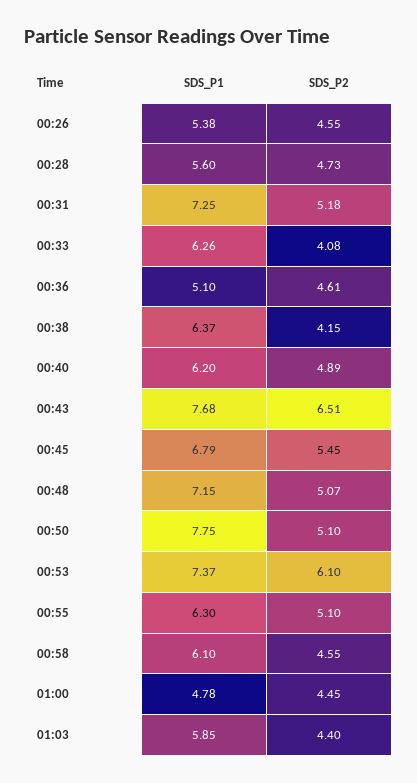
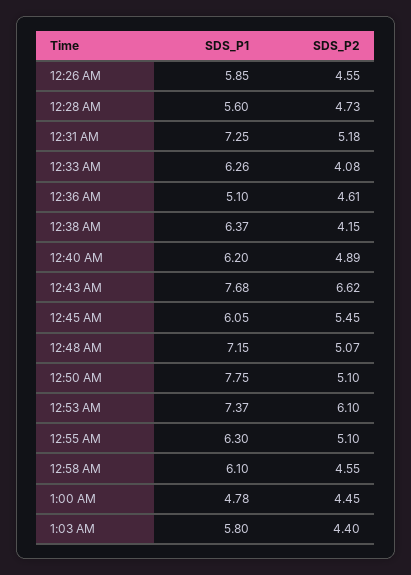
SDS_P1, 00:26: 5.38 -> 5.85
SDS_P2, 00:43: 6.51 -> 6.62
SDS_P1, 00:45: 6.79 -> 6.05
SDS_P1, 01:03: 5.85 -> 5.8

